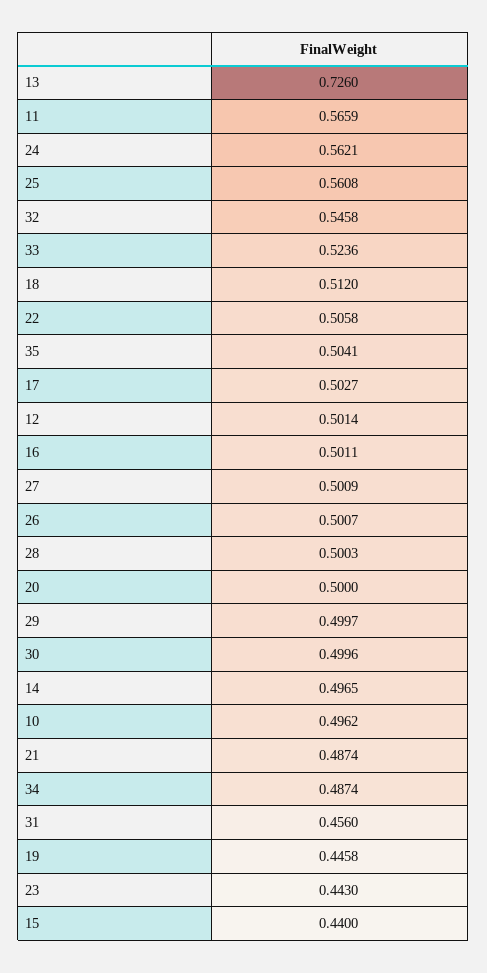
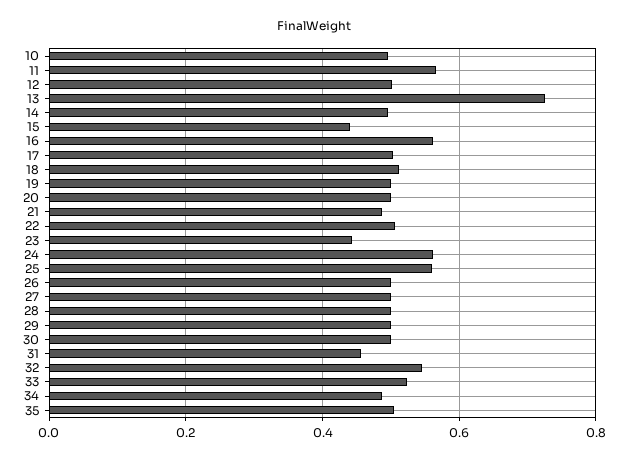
16: 0.5011 -> 0.56
19: 0.4458 -> 0.5

